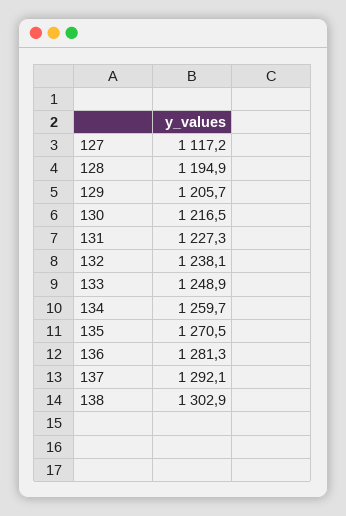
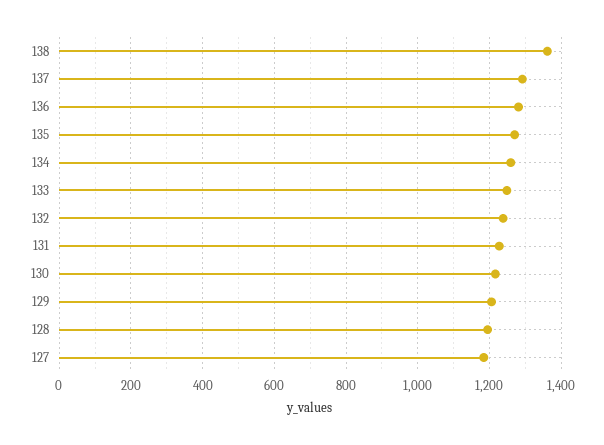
127: 1117.2 -> 1180
138: 1302.9 -> 1360

